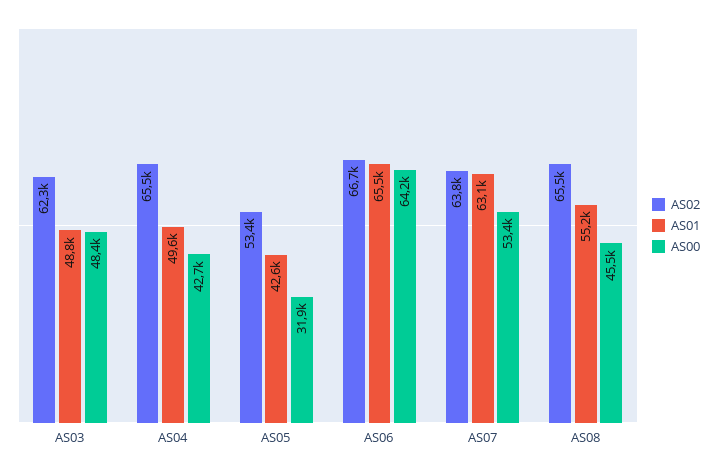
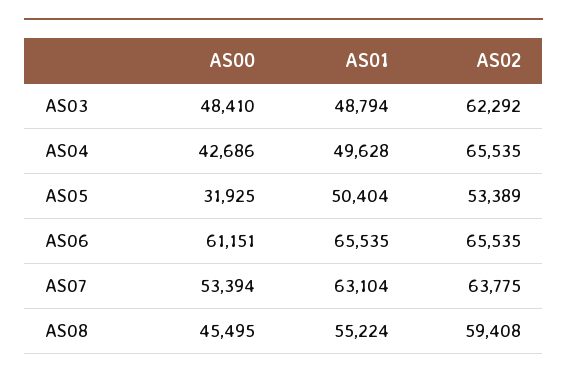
AS01, AS05: 42600 -> 50404
AS02, AS06: 66700 -> 65535
AS00, AS06: 64200 -> 61151
AS02, AS08: 65500 -> 59408

